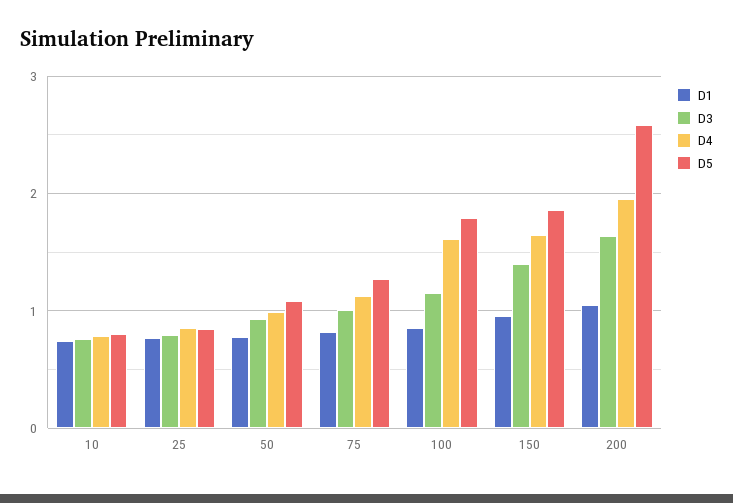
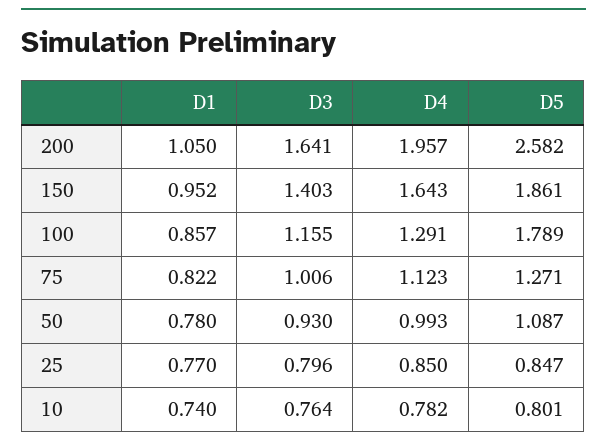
D4, 100: 1.6 -> 1.291

